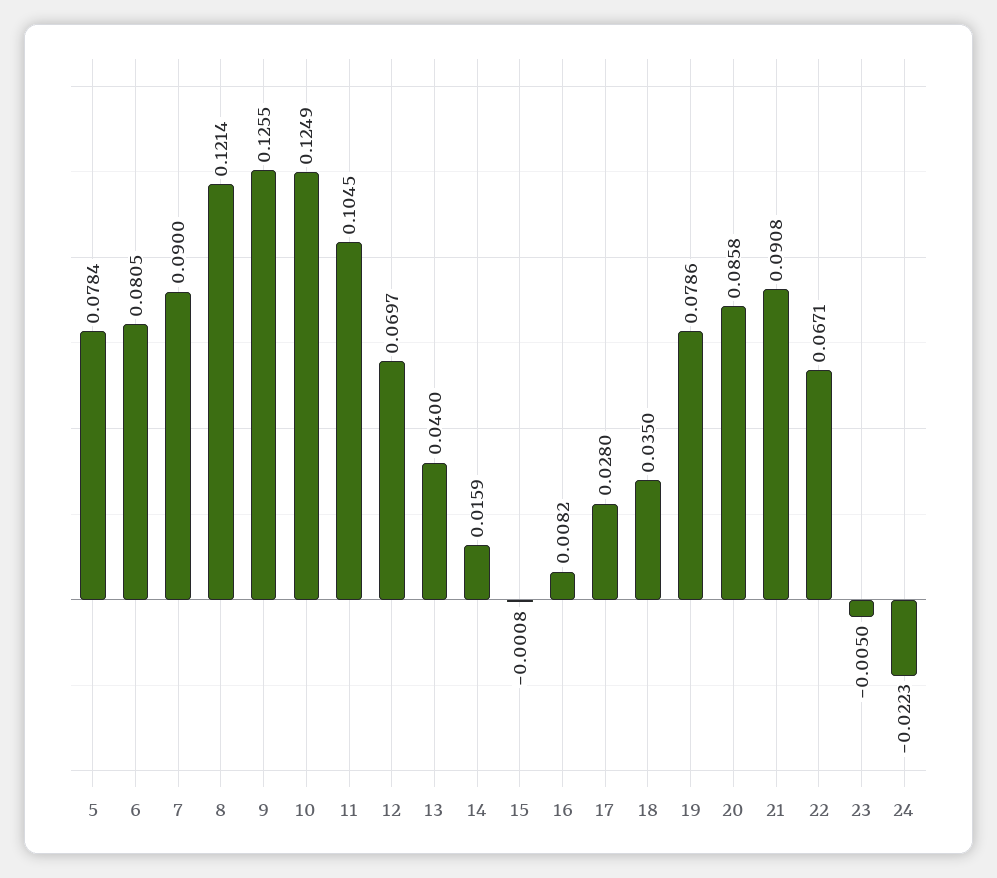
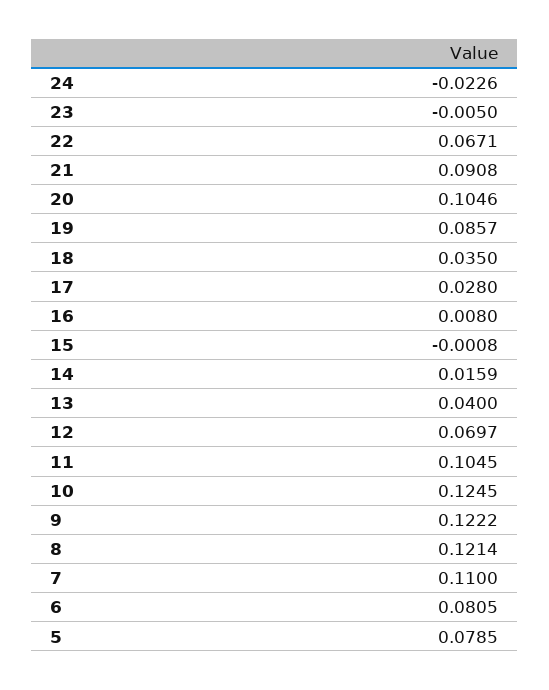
5: 0.0784 -> 0.0785
7: 0.09 -> 0.11
9: 0.1255 -> 0.1222
10: 0.1249 -> 0.1245
16: 0.0082 -> 0.008
19: 0.0786 -> 0.0857
20: 0.0858 -> 0.1046
24: -0.0223 -> -0.0226

